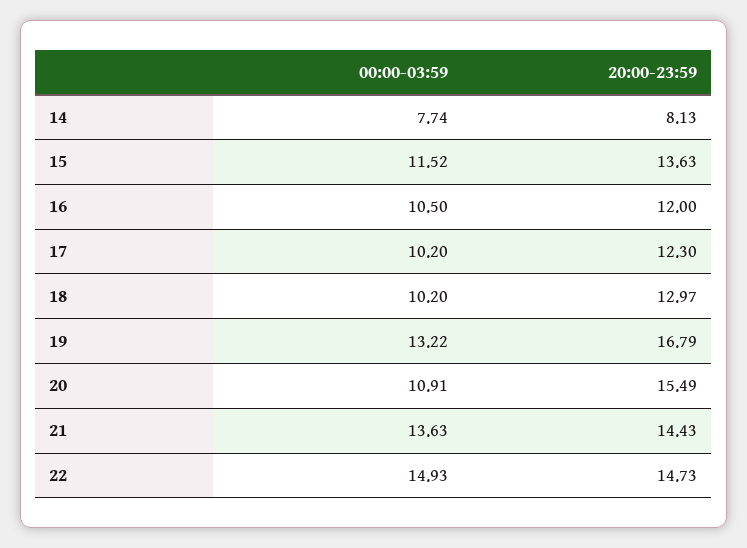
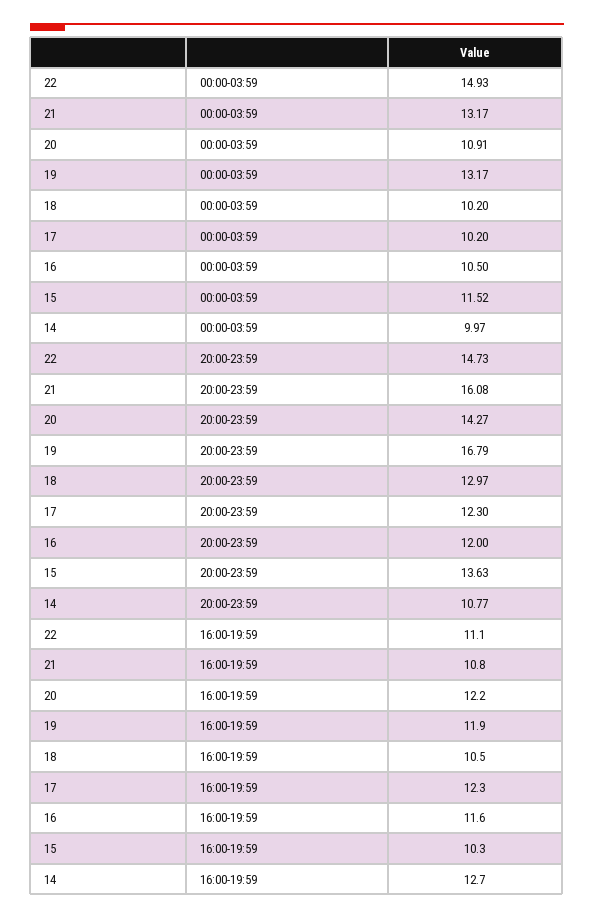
00:00-03:59, 14: 7.74 -> 9.97
20:00-23:59, 14: 8.13 -> 10.77
00:00-03:59, 19: 13.22 -> 13.17
20:00-23:59, 20: 15.49 -> 14.27
00:00-03:59, 21: 13.63 -> 13.17
20:00-23:59, 21: 14.43 -> 16.08
16:00-19:59, 22: none -> 11.1
16:00-19:59, 21: none -> 10.8
16:00-19:59, 20: none -> 12.2
16:00-19:59, 19: none -> 11.9
16:00-19:59, 18: none -> 10.5
16:00-19:59, 17: none -> 12.3
16:00-19:59, 16: none -> 11.6
16:00-19:59, 15: none -> 10.3
16:00-19:59, 14: none -> 12.7

